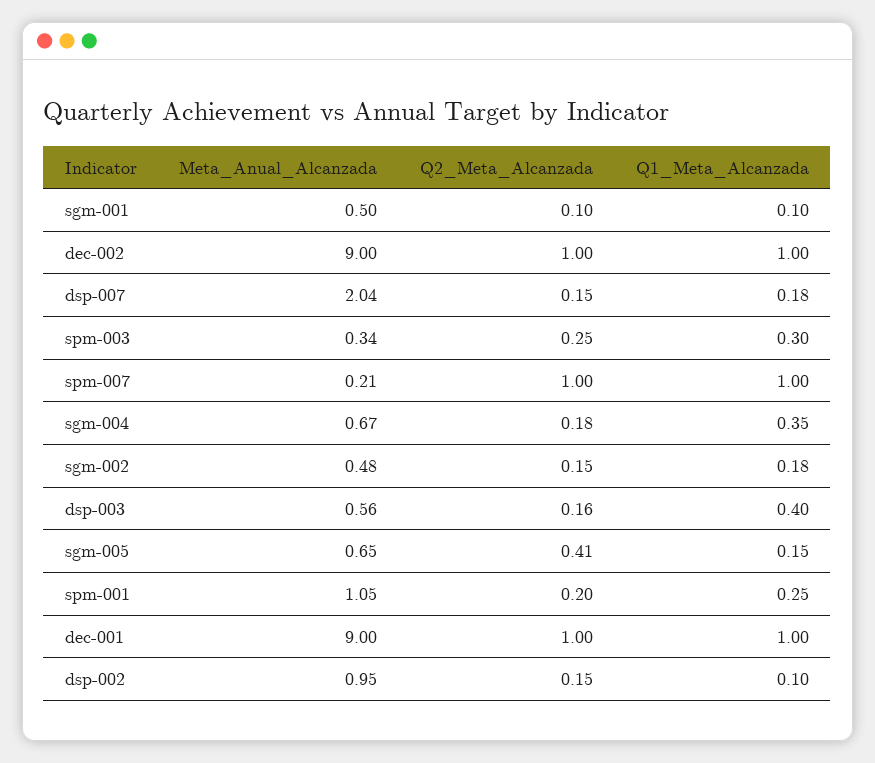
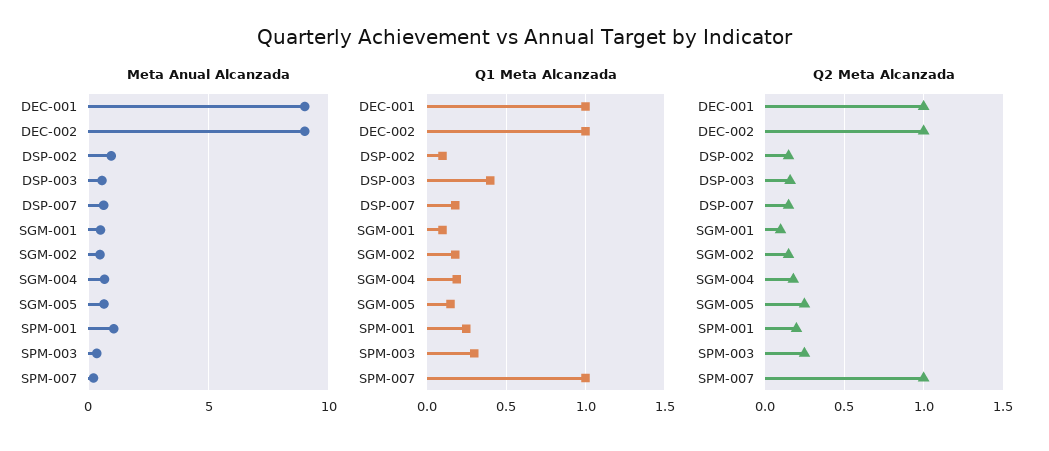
Meta_Anual_Alcanzada, dsp-007: 2.04 -> 0.5
Q1_Meta_Alcanzada, sgm-004: 0.35 -> 0.2
Q2_Meta_Alcanzada, sgm-005: 0.41 -> 0.25

